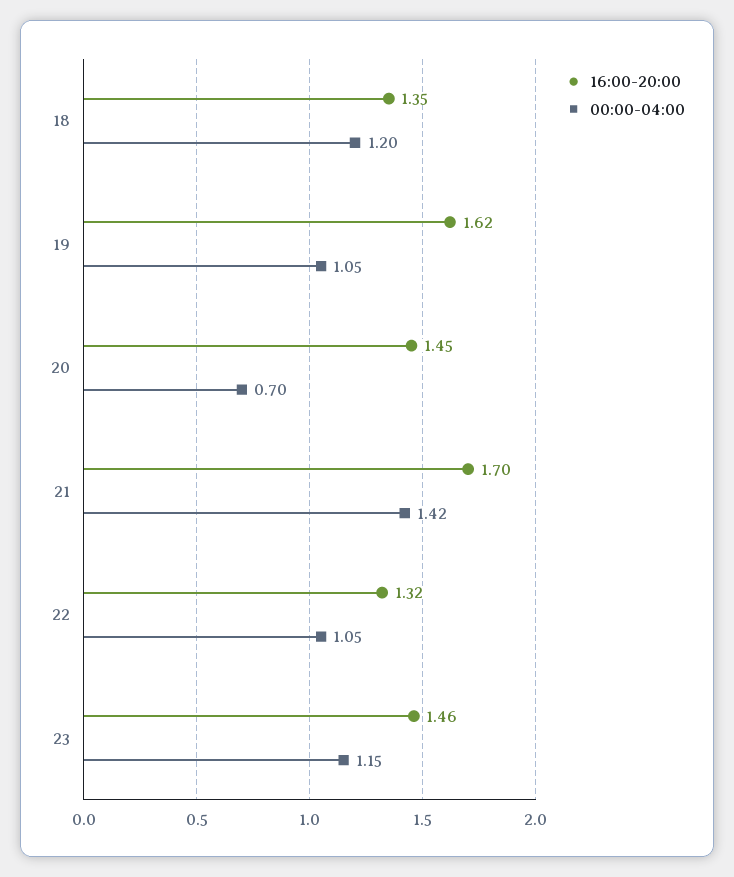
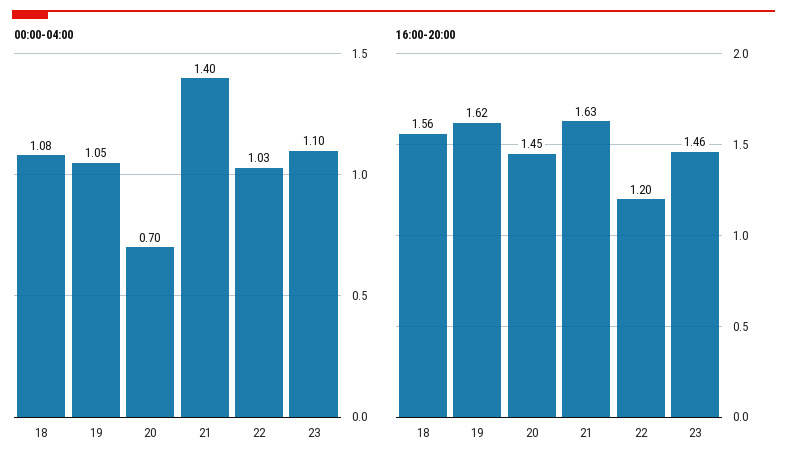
16:00-20:00, 18: 1.35 -> 1.56
00:00-04:00, 18: 1.2 -> 1.08
16:00-20:00, 21: 1.7 -> 1.63
00:00-04:00, 21: 1.42 -> 1.4
16:00-20:00, 22: 1.32 -> 1.2
00:00-04:00, 22: 1.05 -> 1.03
00:00-04:00, 23: 1.15 -> 1.1

